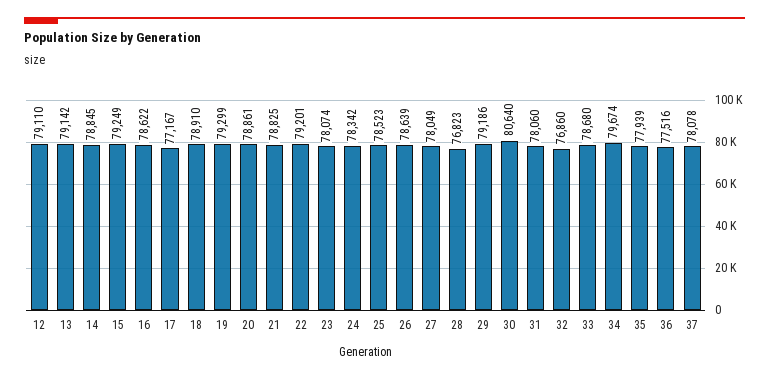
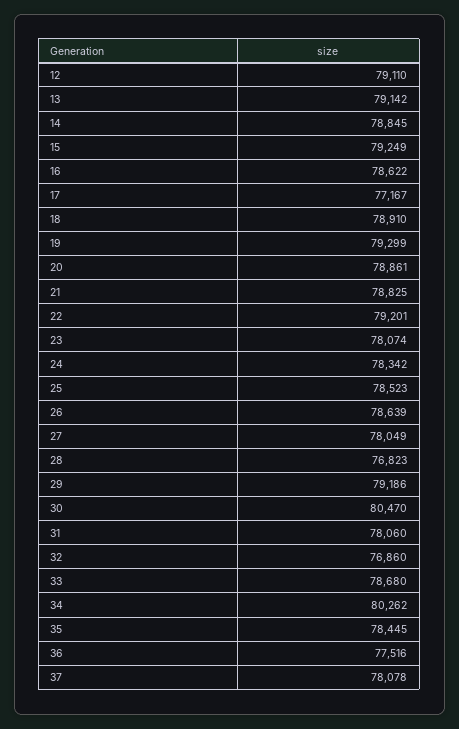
30: 80640 -> 80470
34: 79674 -> 80262
35: 77939 -> 78445

